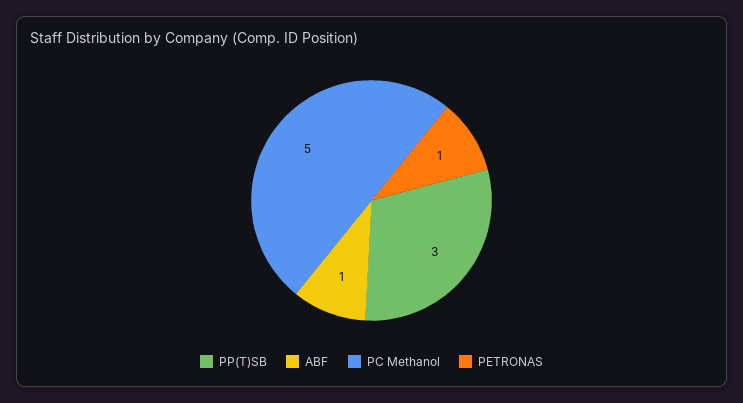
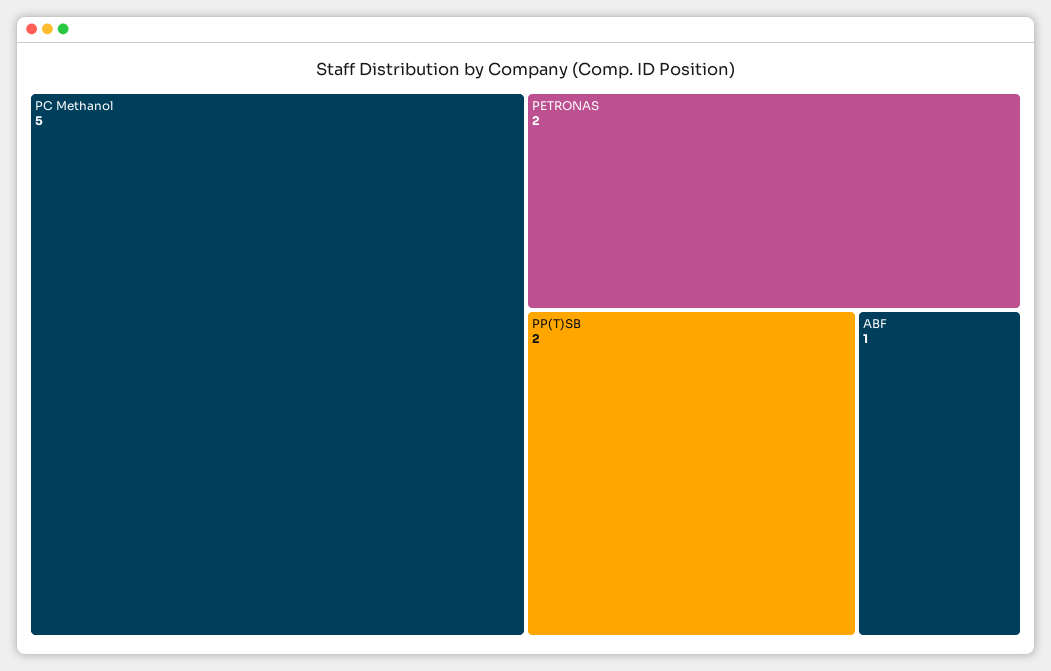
PP(T)SB: 3 -> 2
PETRONAS: 1 -> 2

